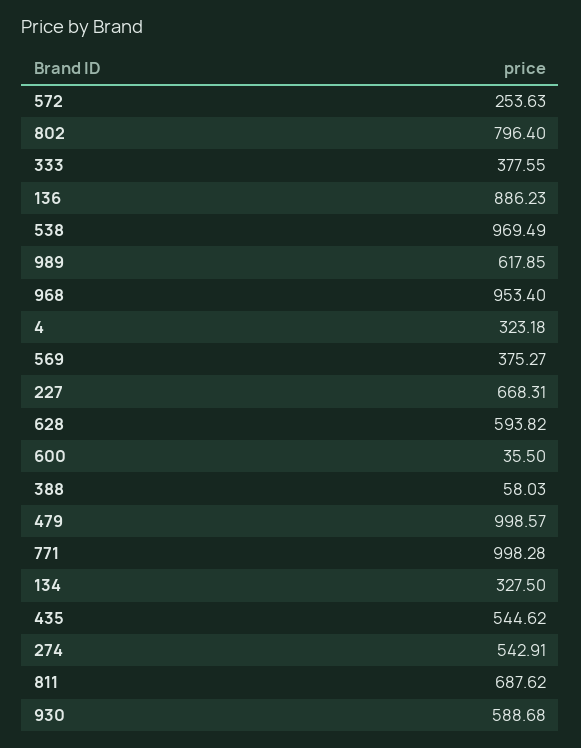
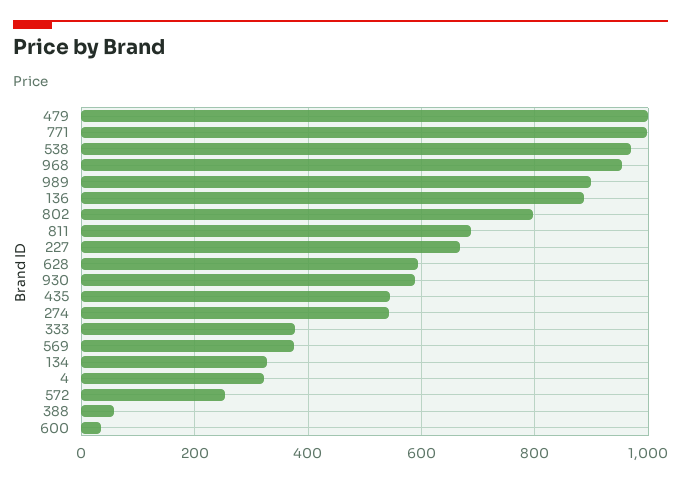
989: 617.85 -> 900

